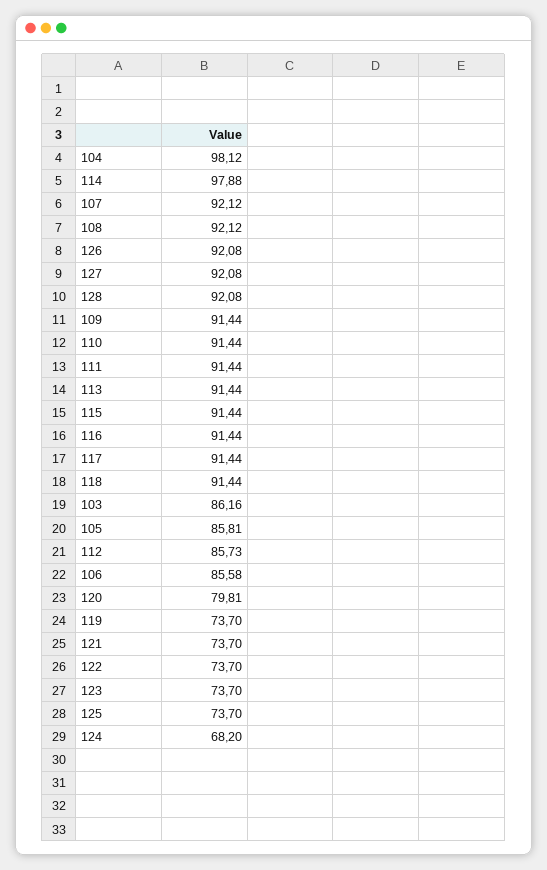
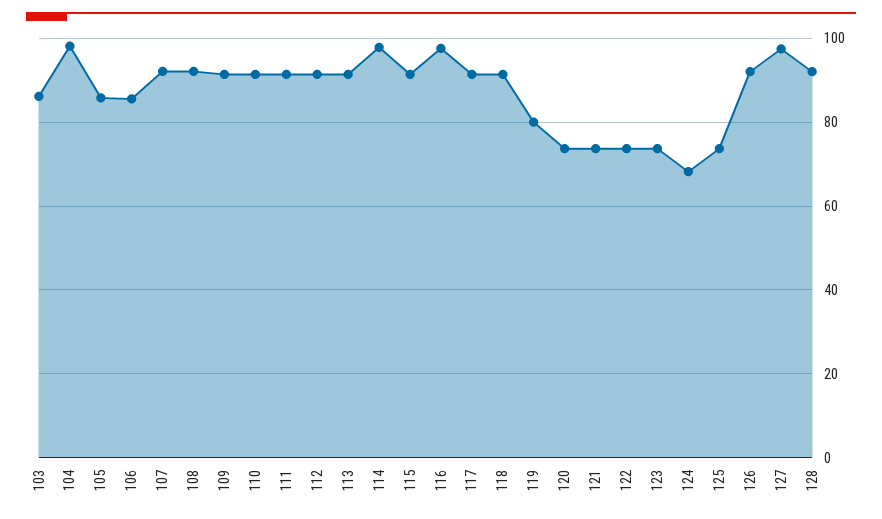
127: 92.08 -> 98
116: 91.44 -> 98
112: 85.73 -> 92
120: 79.81 -> 74
119: 73.7 -> 80

